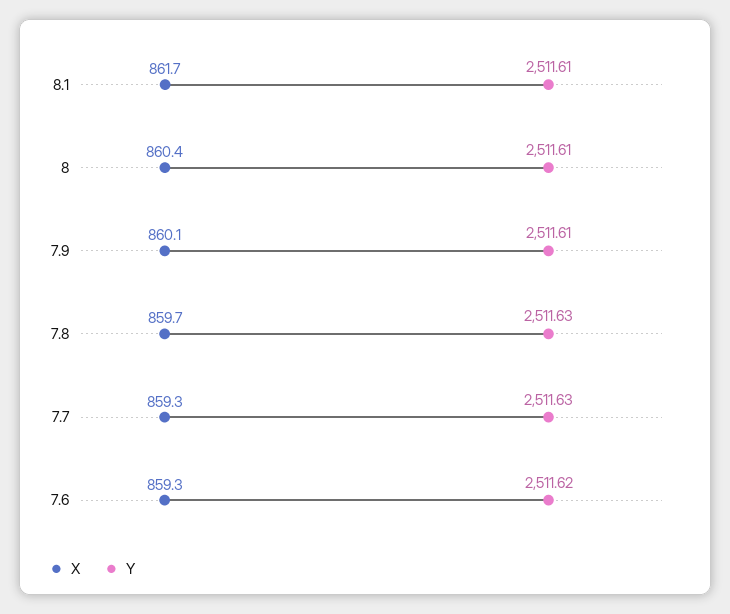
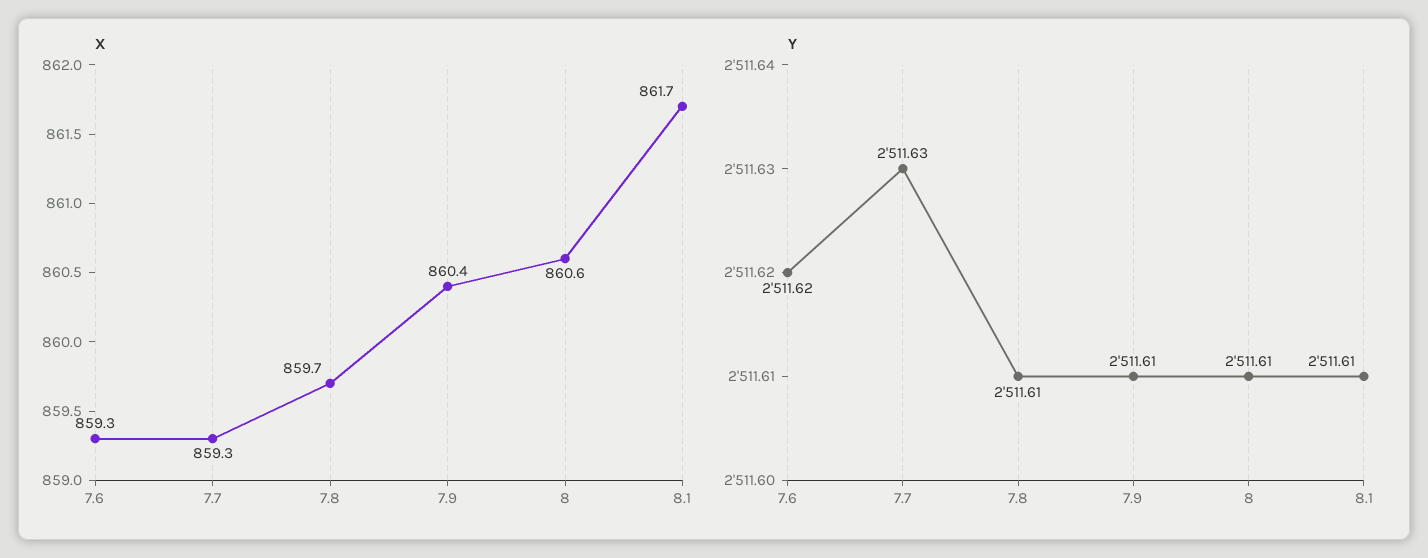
X, 8: 860.4 -> 860.6
X, 7.9: 860.1 -> 860.4
Y, 7.8: 2511.63 -> 2511.61

